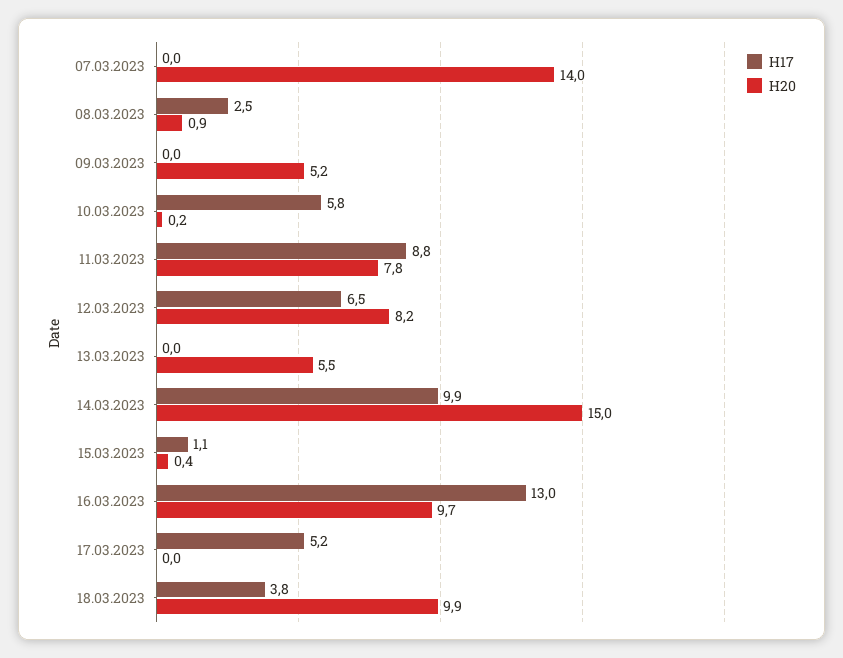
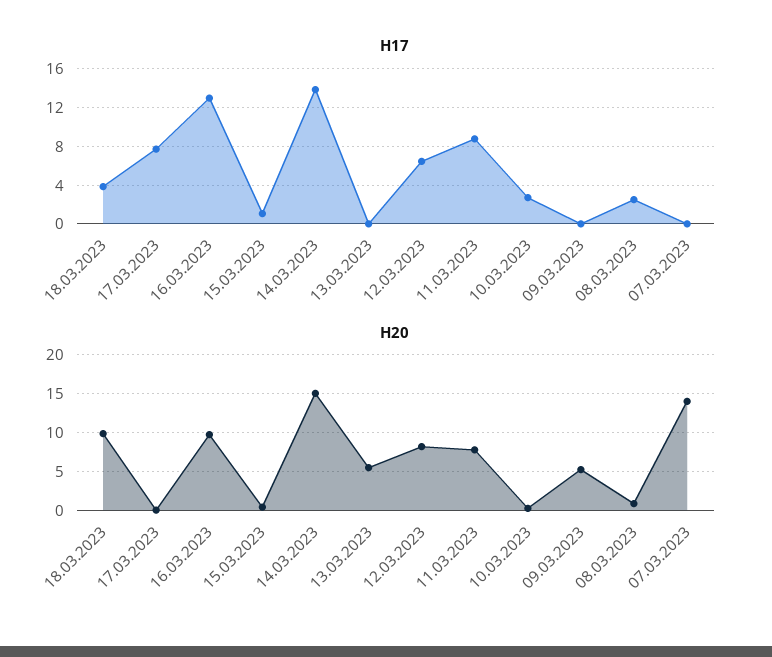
H17, 10.03.2023: 5.8 -> 3
H17, 14.03.2023: 9.9 -> 14
H17, 17.03.2023: 5.2 -> 8

